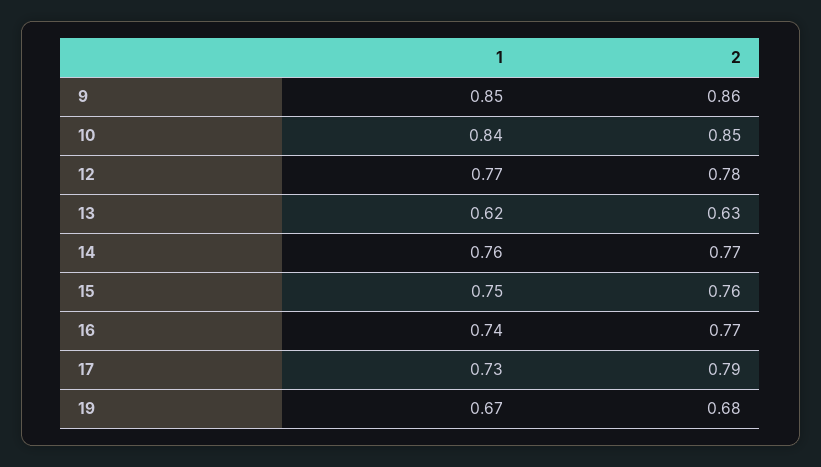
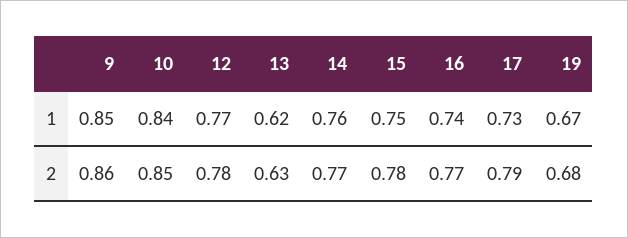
2, 15: 0.76 -> 0.78

